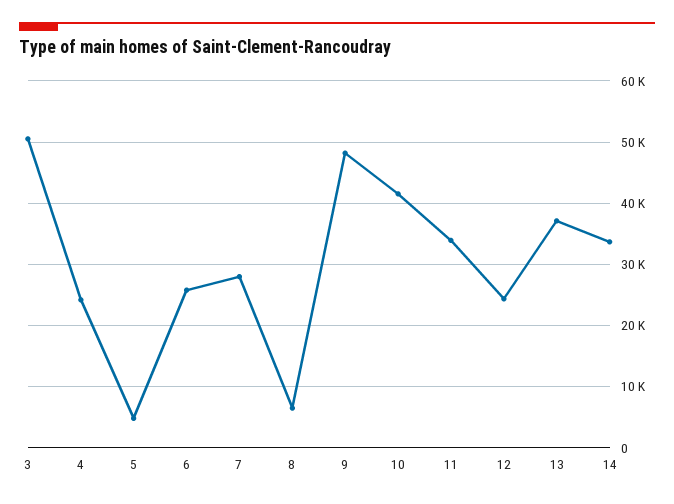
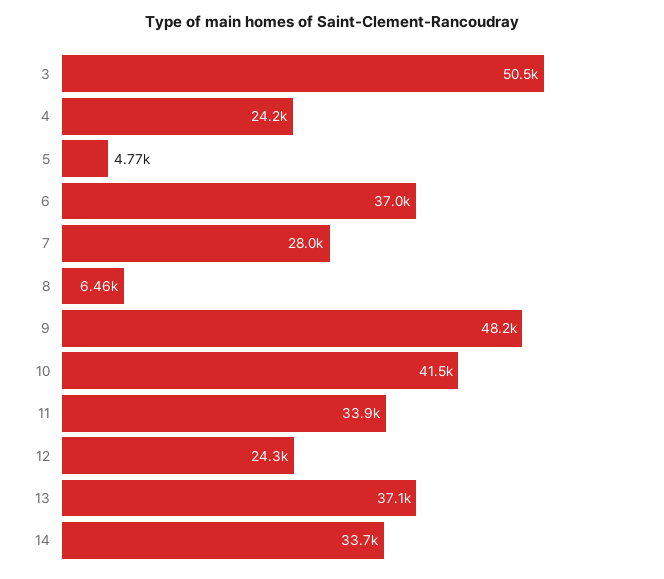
6: 26000 -> 37000

